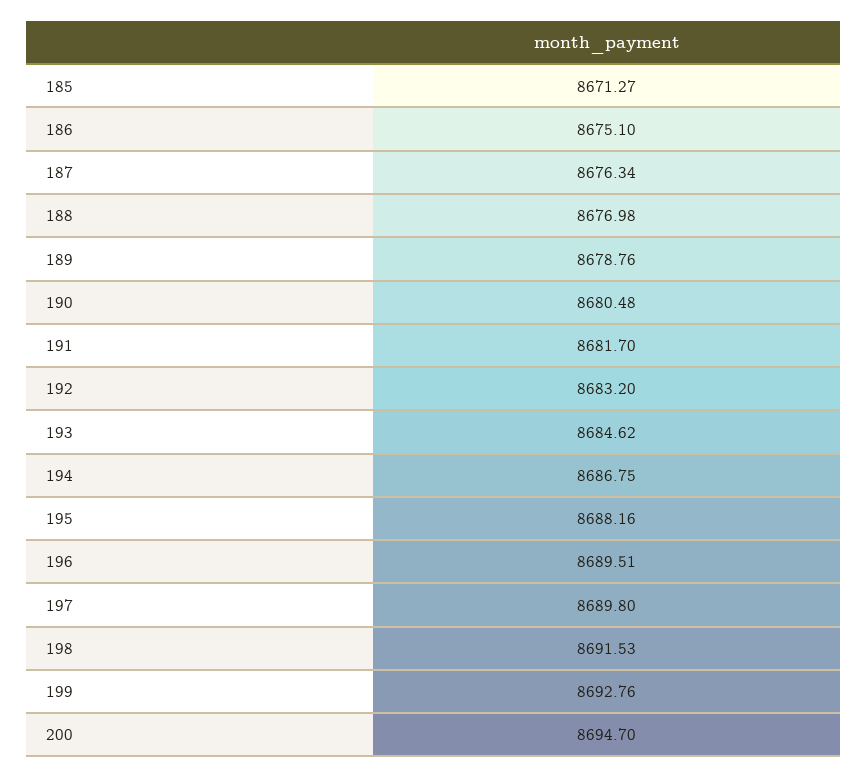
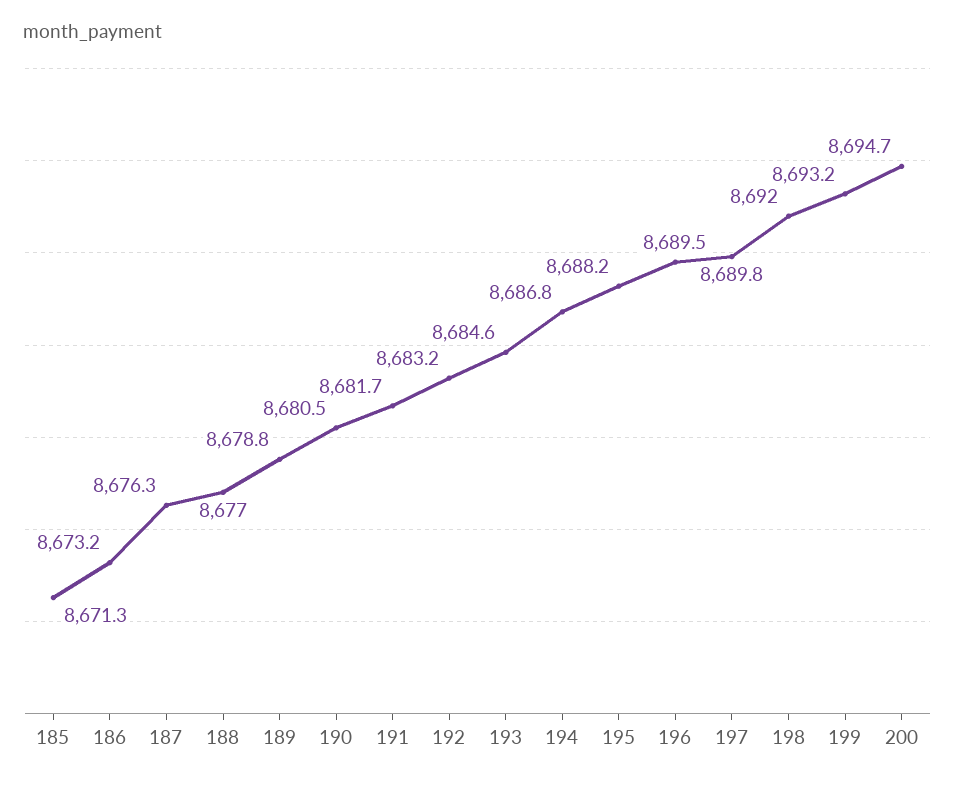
186: 8675.1 -> 8673.2
198: 8691.53 -> 8692
199: 8692.76 -> 8693.2

